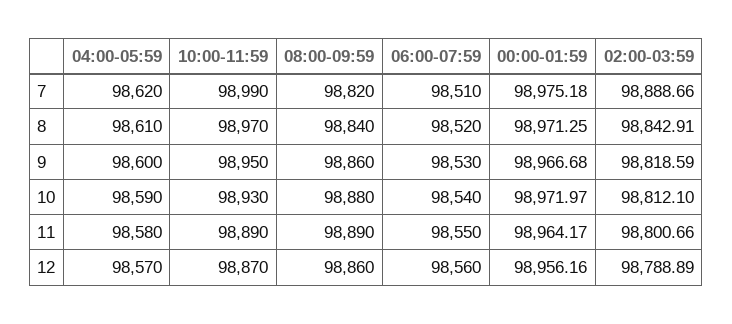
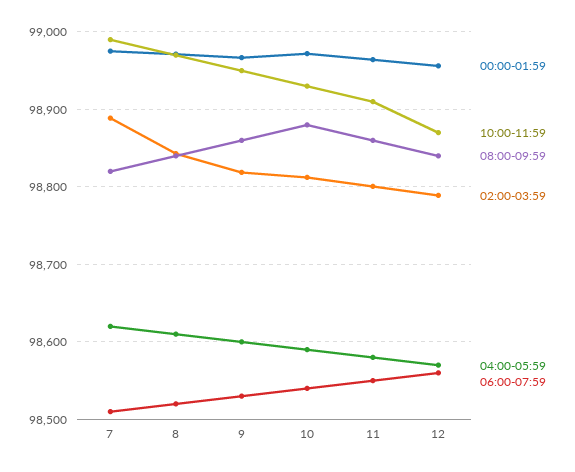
10:00-11:59, 11: 98890 -> 98910
08:00-09:59, 11: 98890 -> 98860
08:00-09:59, 12: 98860 -> 98840

